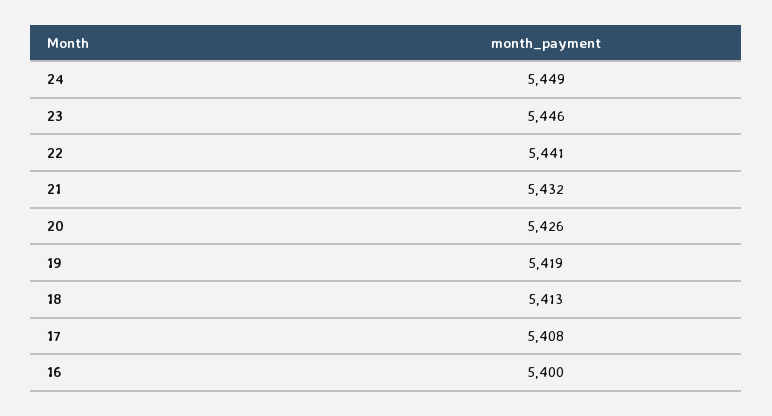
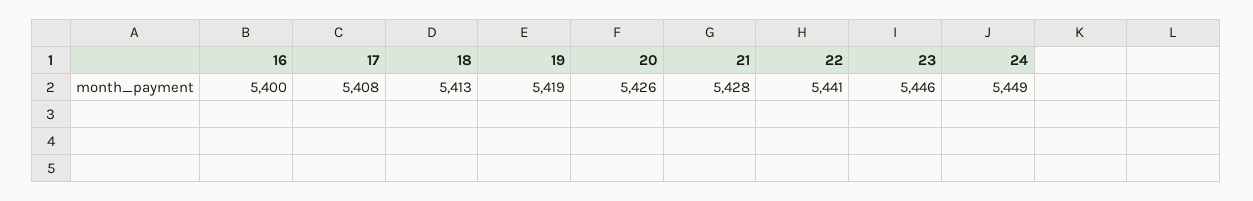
21: 5432 -> 5428

